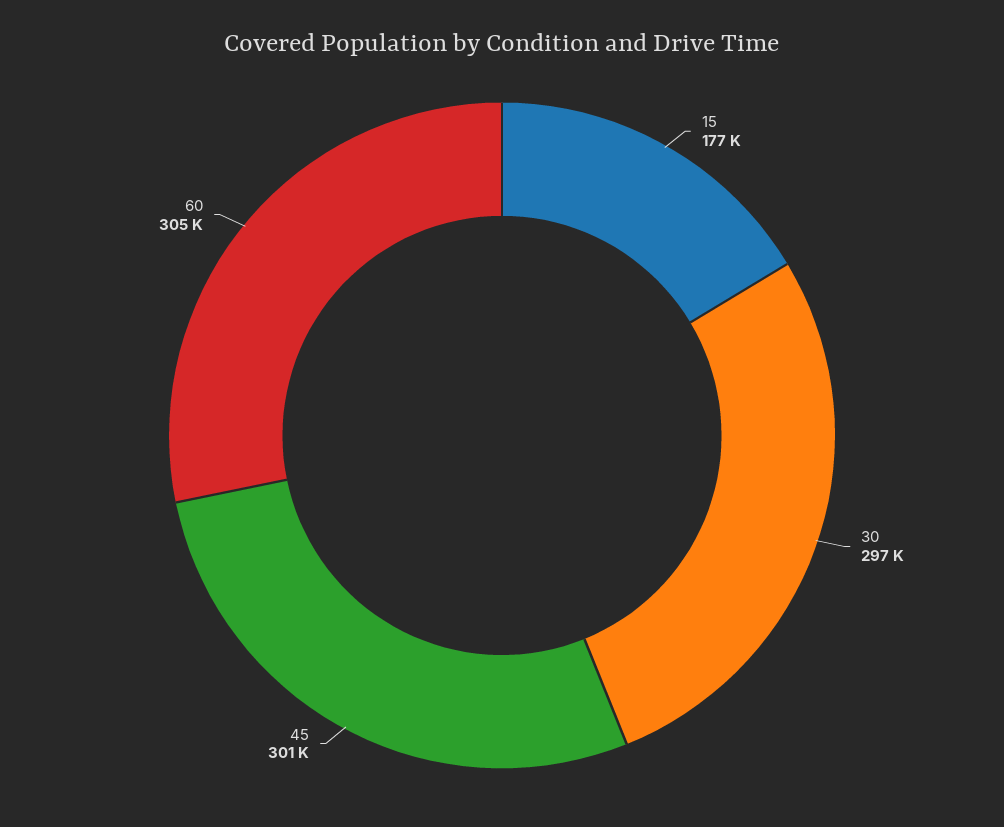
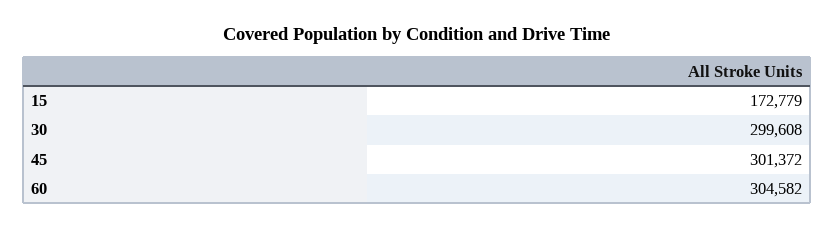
15: 177000 -> 172779
30: 297000 -> 299608

